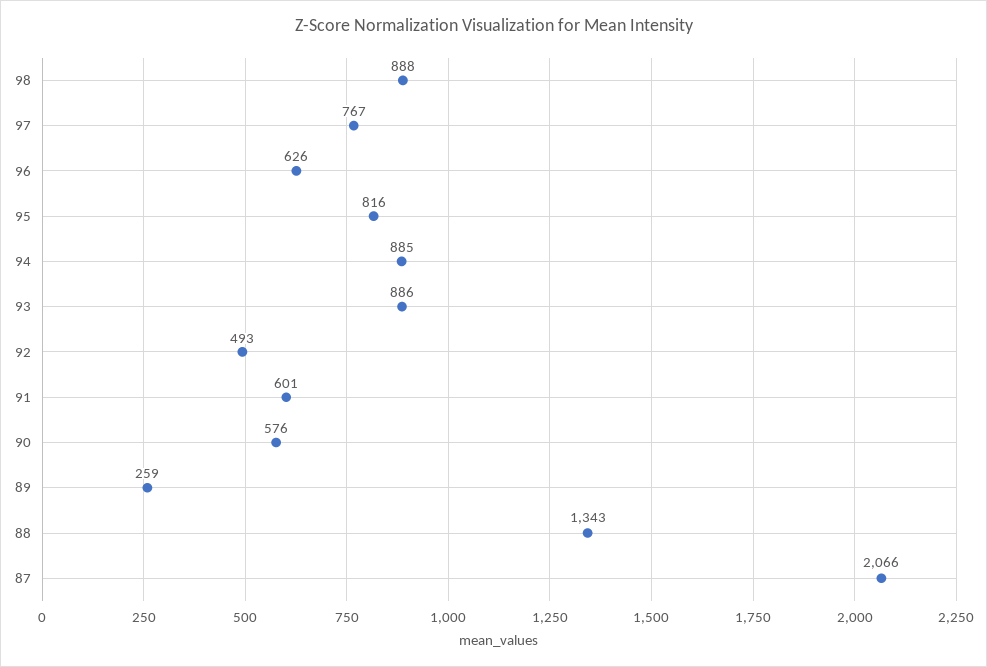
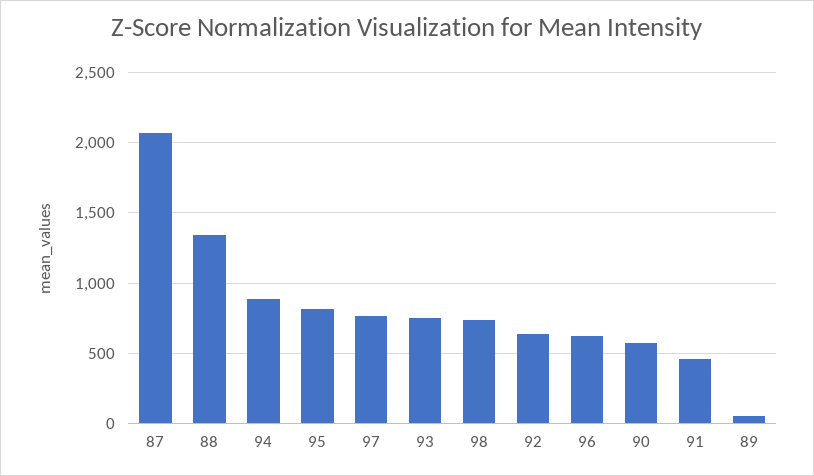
98: 888 -> 750
93: 886 -> 750
92: 493 -> 650
91: 601 -> 450
89: 259 -> 50

